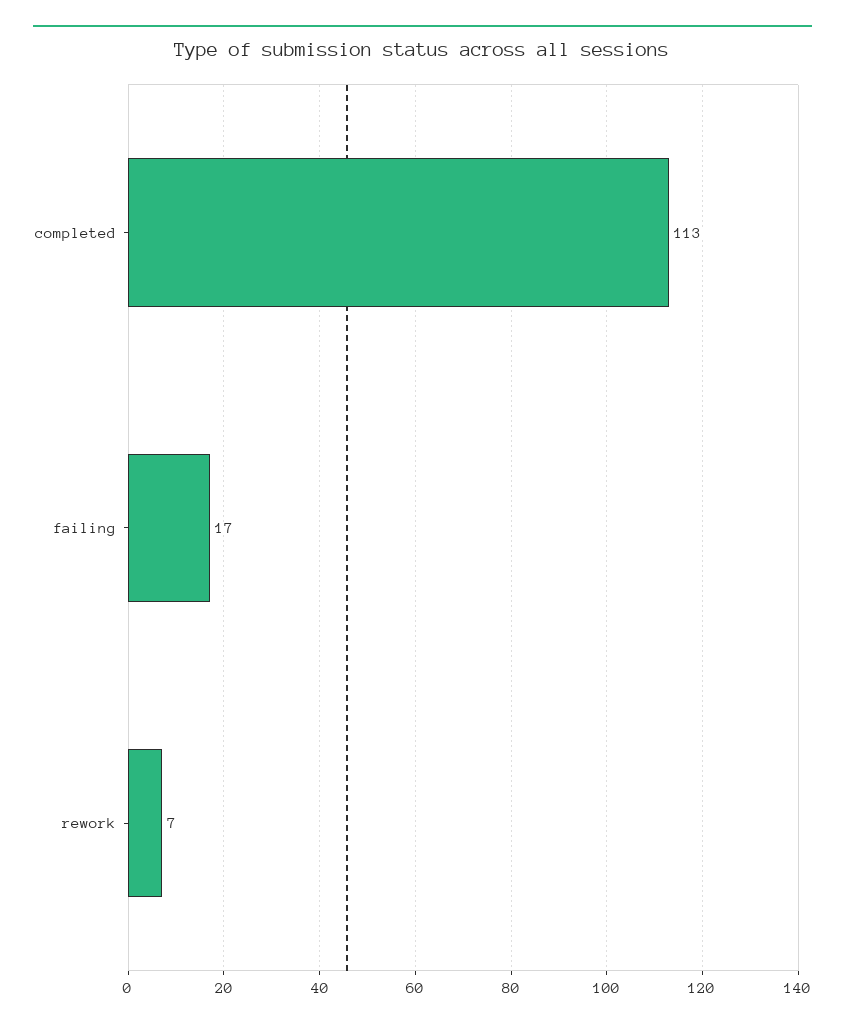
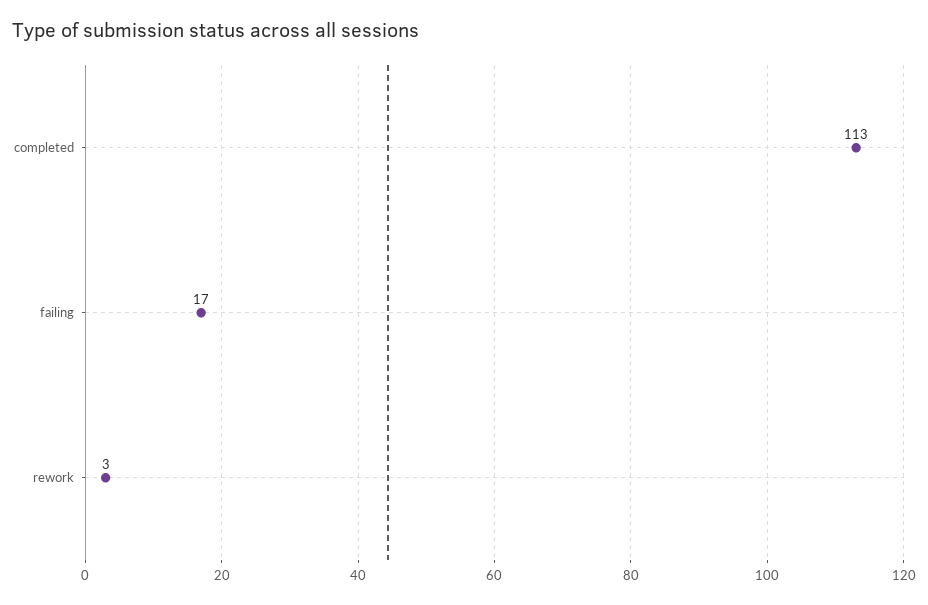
rework: 7 -> 3

